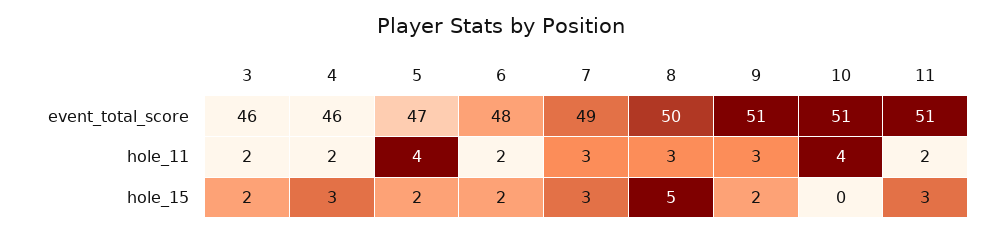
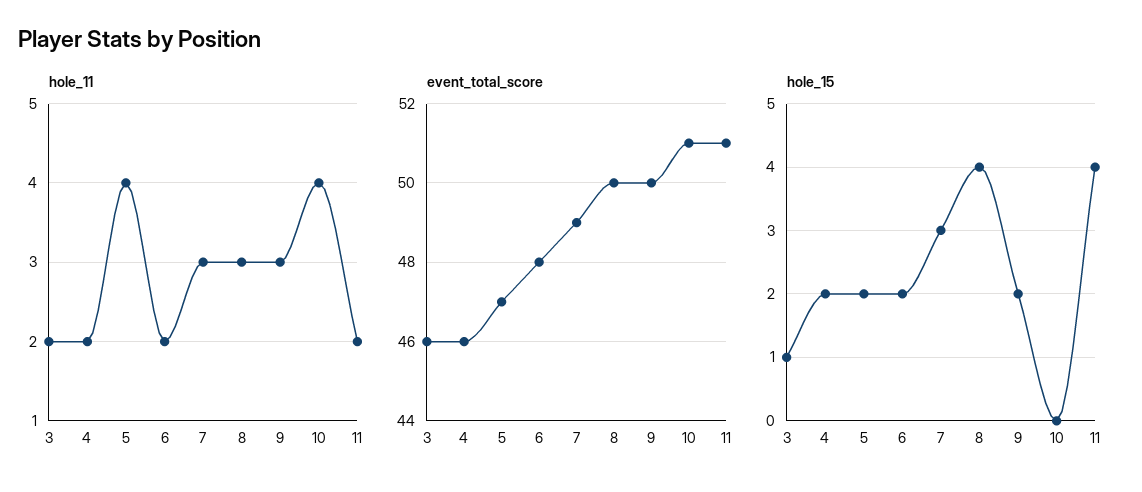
event_total_score, 9: 51 -> 50
hole_15, 3: 2 -> 1
hole_15, 4: 3 -> 2
hole_15, 8: 5 -> 4
hole_15, 11: 3 -> 4

